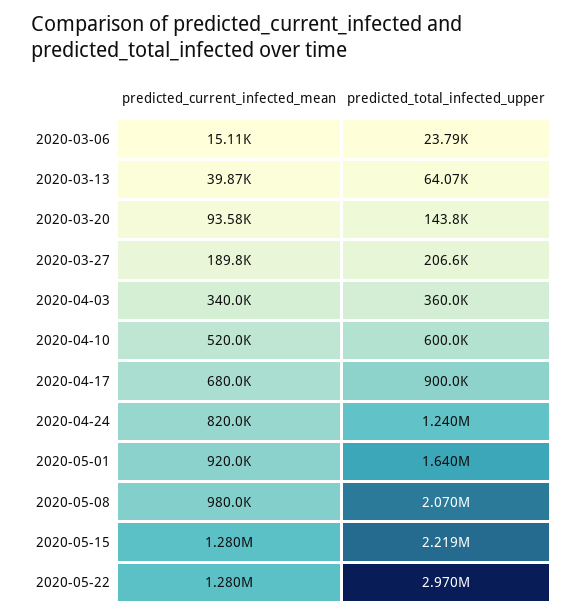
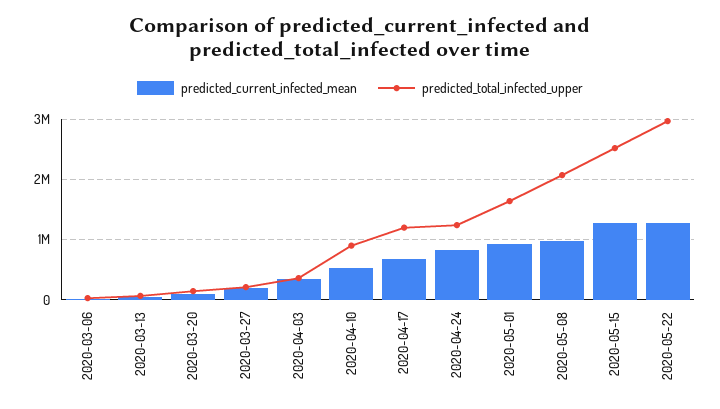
predicted_total_infected_upper, 2020-04-10: 600000 -> 900000
predicted_total_infected_upper, 2020-04-17: 900000 -> 1200000
predicted_total_infected_upper, 2020-05-15: 2219000 -> 2500000

